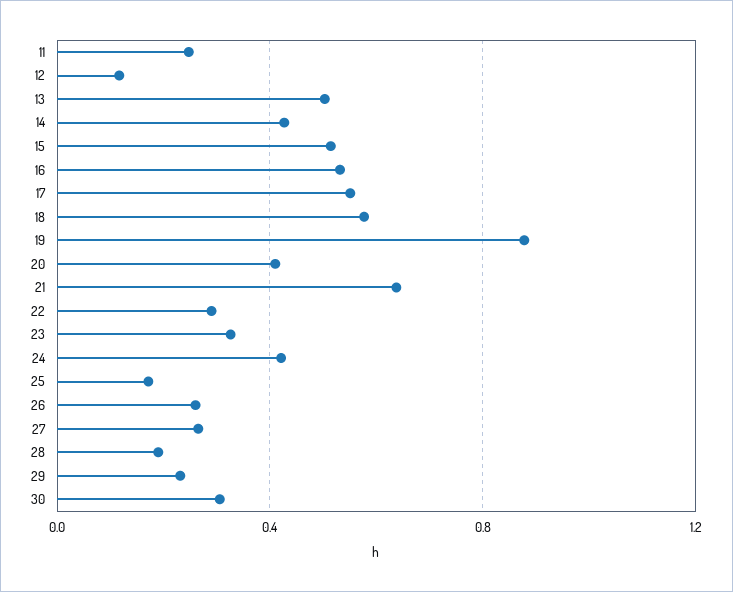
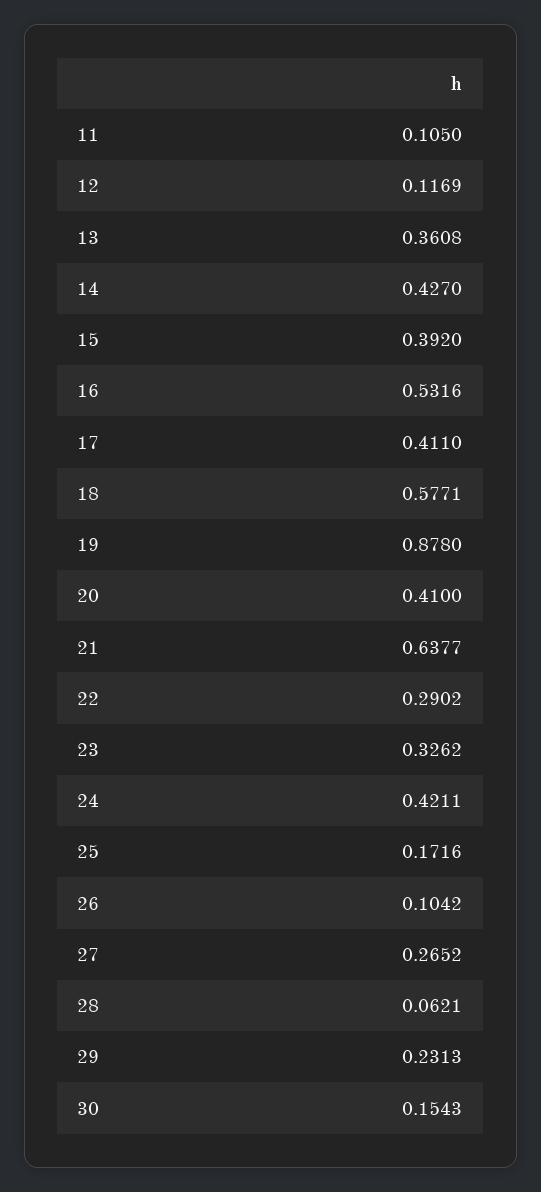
11: 0.25 -> 0.105
13: 0.5 -> 0.3608
15: 0.5 -> 0.392
17: 0.55 -> 0.411
26: 0.25 -> 0.1042
28: 0.2 -> 0.0621
30: 0.3 -> 0.1543

